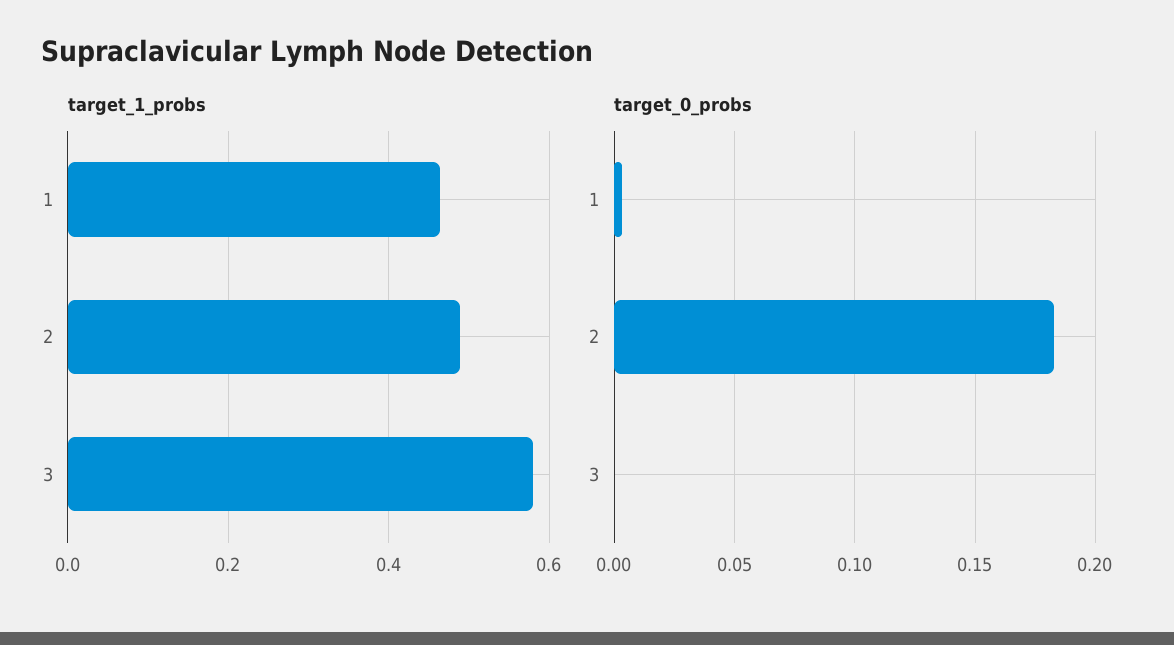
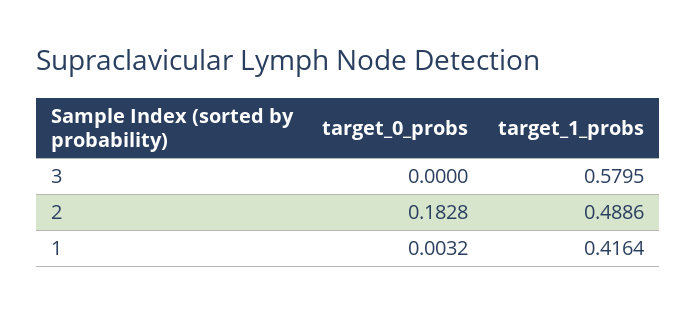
target_1_probs, 1: 0.46 -> 0.4164

